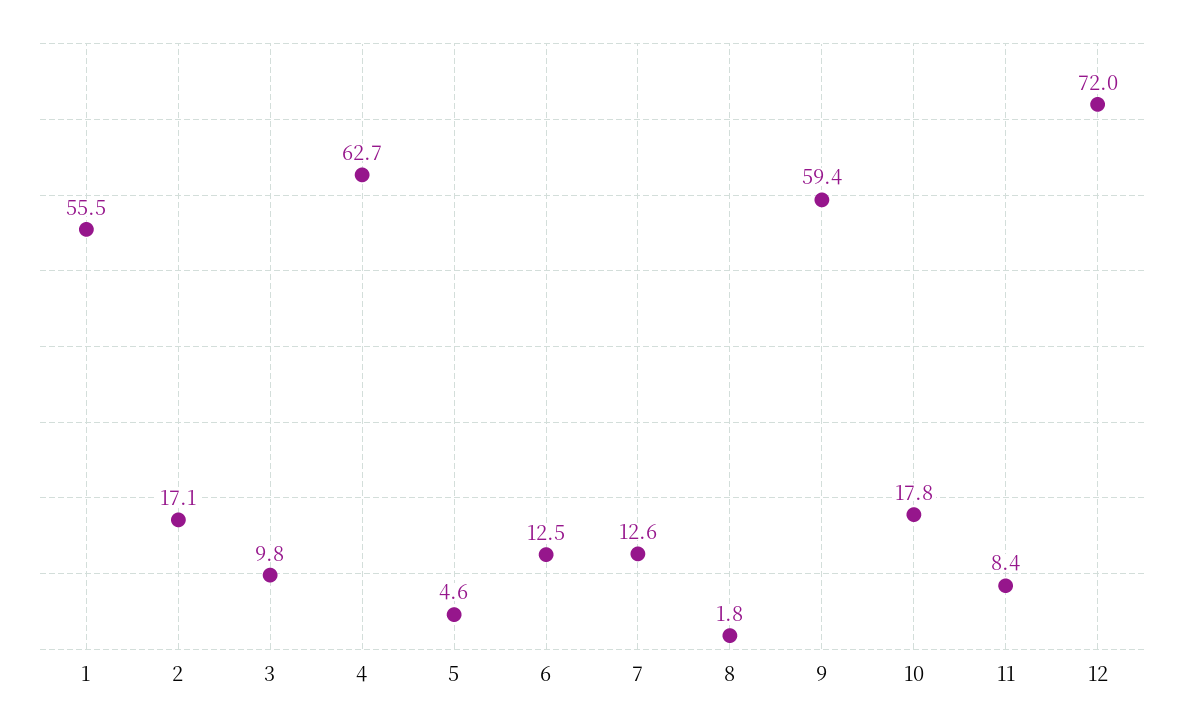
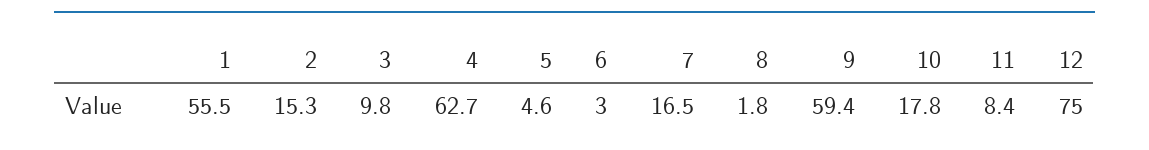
2: 17.1 -> 15.3
6: 12.5 -> 3
7: 12.6 -> 16.5
12: 72 -> 75

